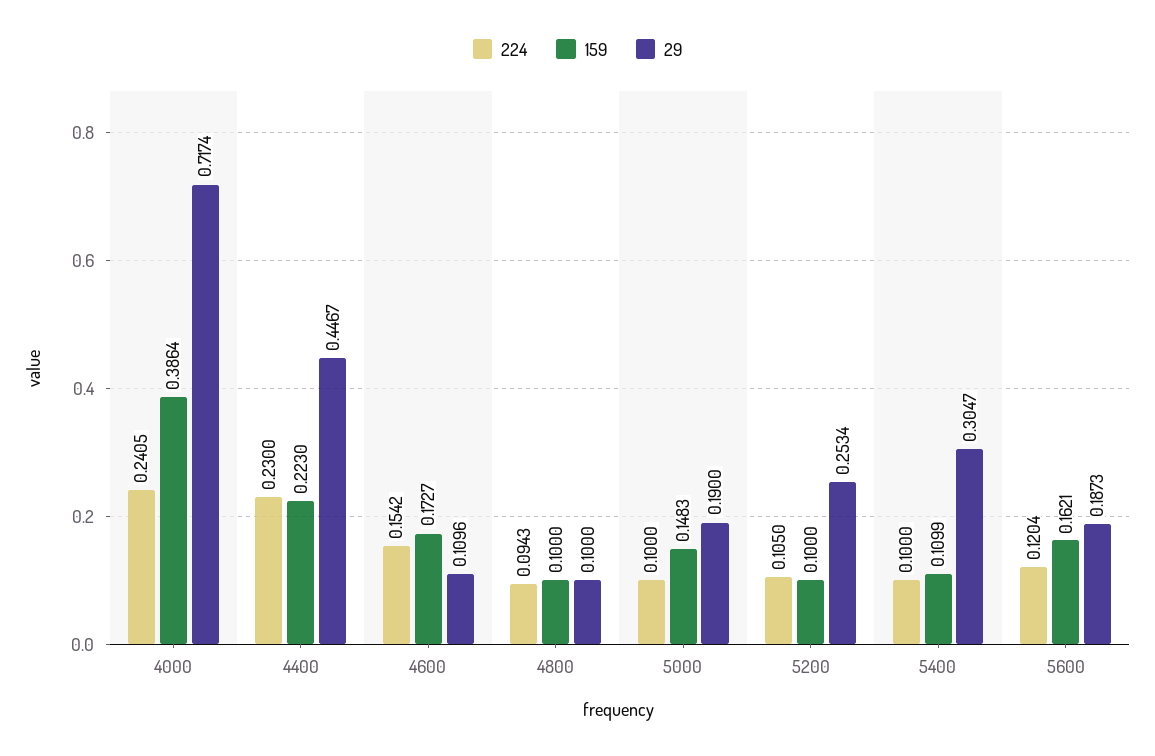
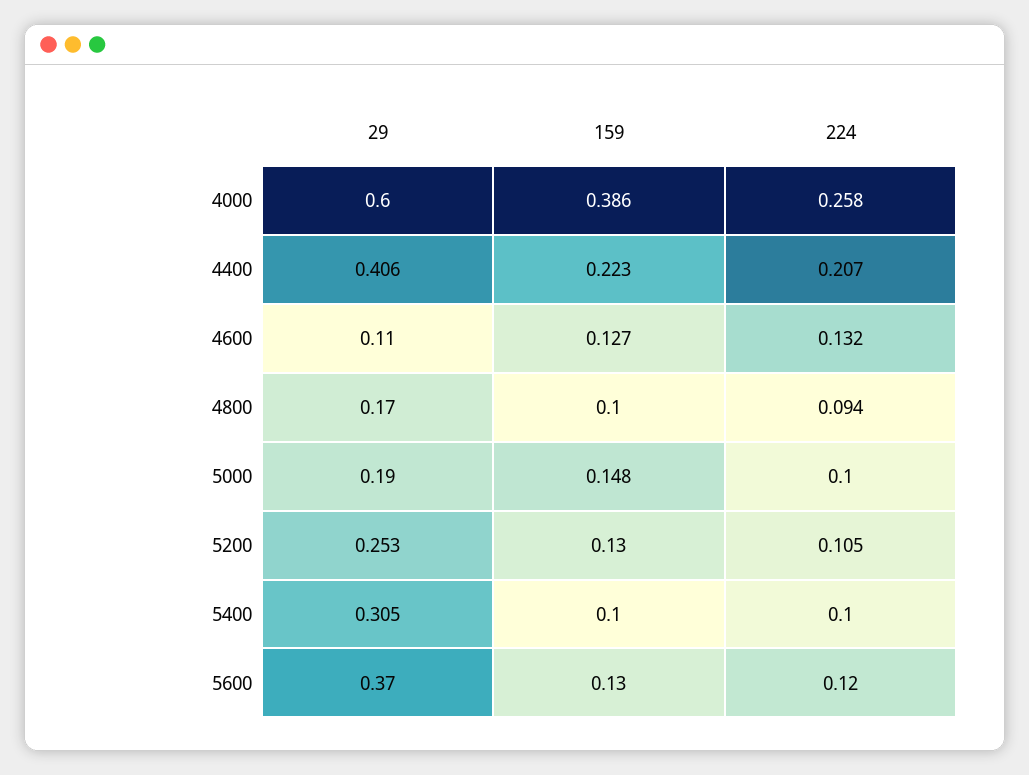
224, 4000: 0.2405 -> 0.258
29, 4000: 0.7174 -> 0.6
224, 4400: 0.23 -> 0.207
29, 4400: 0.4467 -> 0.406
224, 4600: 0.1542 -> 0.132
159, 4600: 0.1727 -> 0.127
29, 4800: 0.1 -> 0.17
159, 5200: 0.1 -> 0.13
159, 5400: 0.1099 -> 0.1
159, 5600: 0.1621 -> 0.13
29, 5600: 0.1873 -> 0.37

